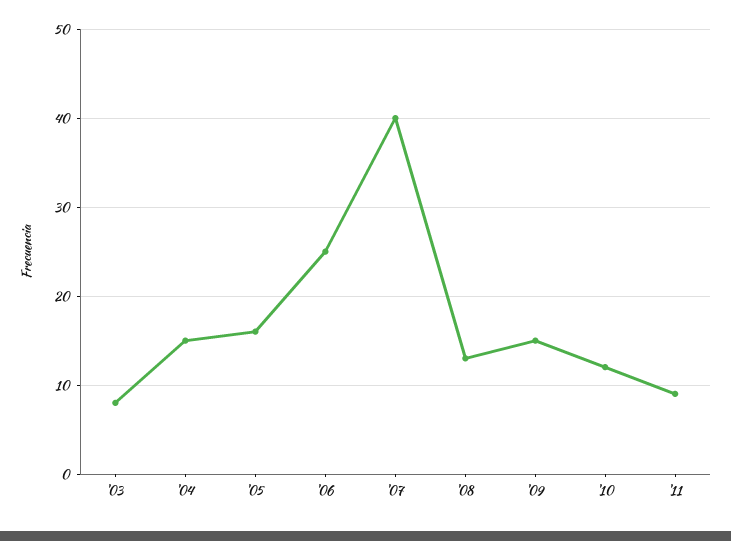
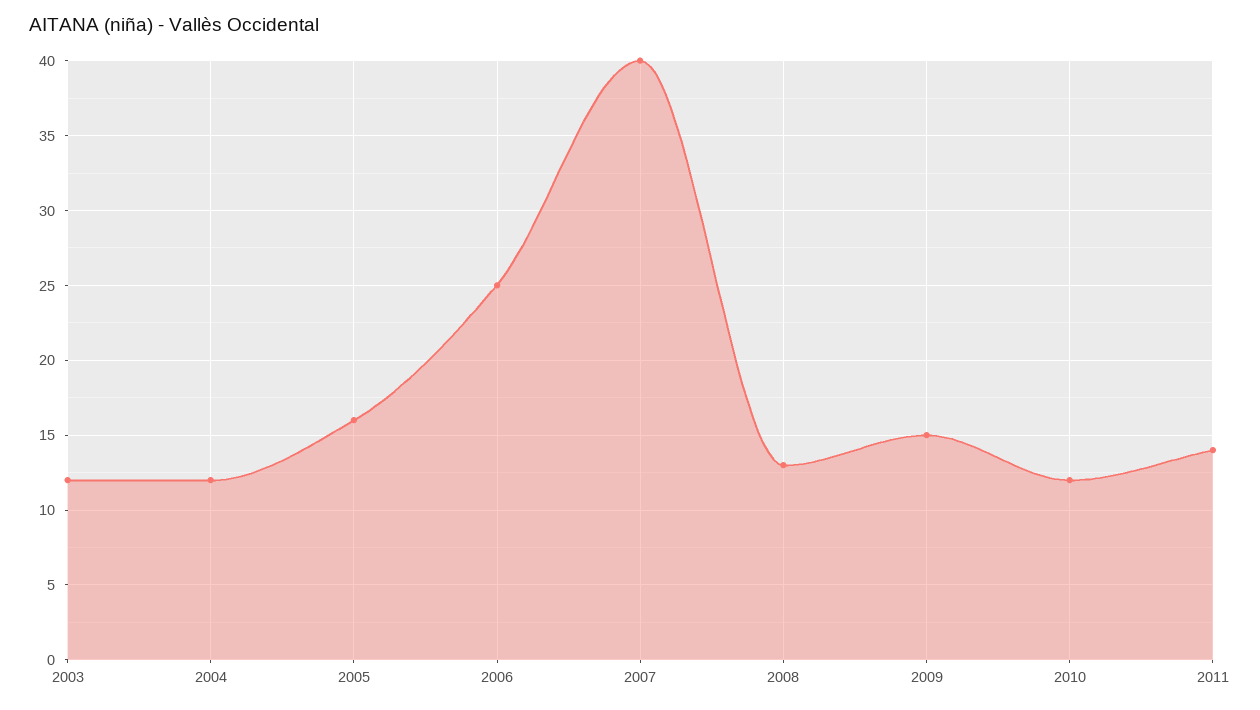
'03: 8 -> 12
'04: 15 -> 12
'11: 9 -> 14

